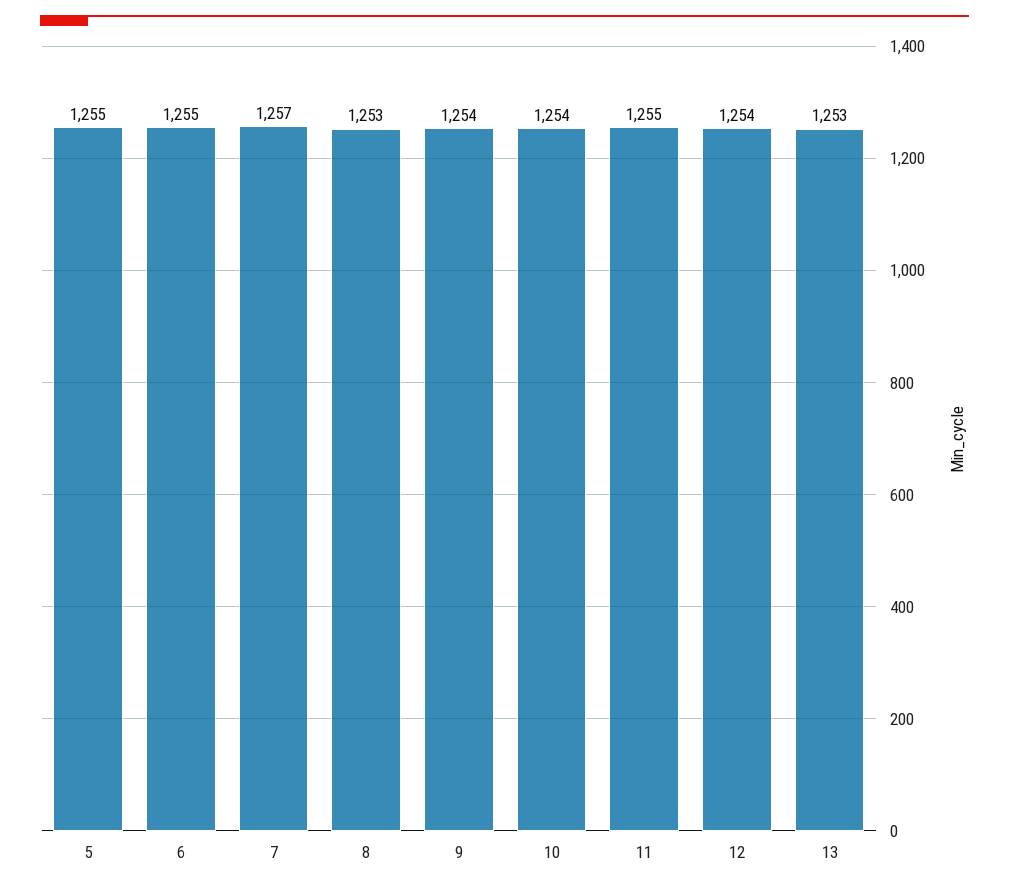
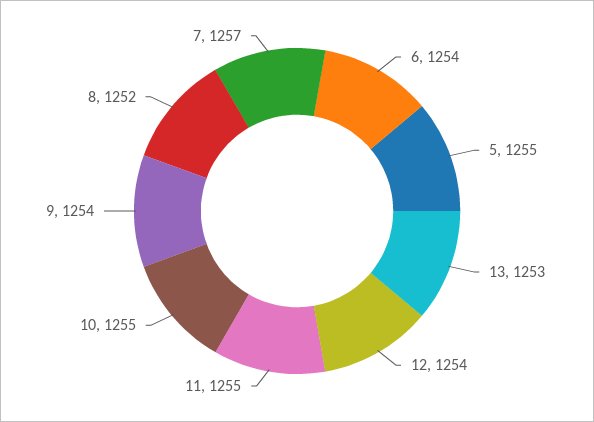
6: 1255 -> 1254
8: 1253 -> 1252
10: 1254 -> 1255

